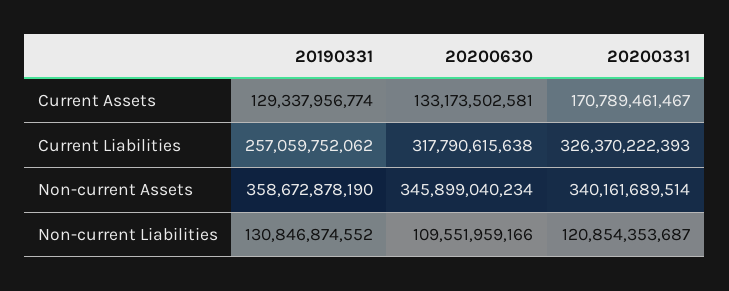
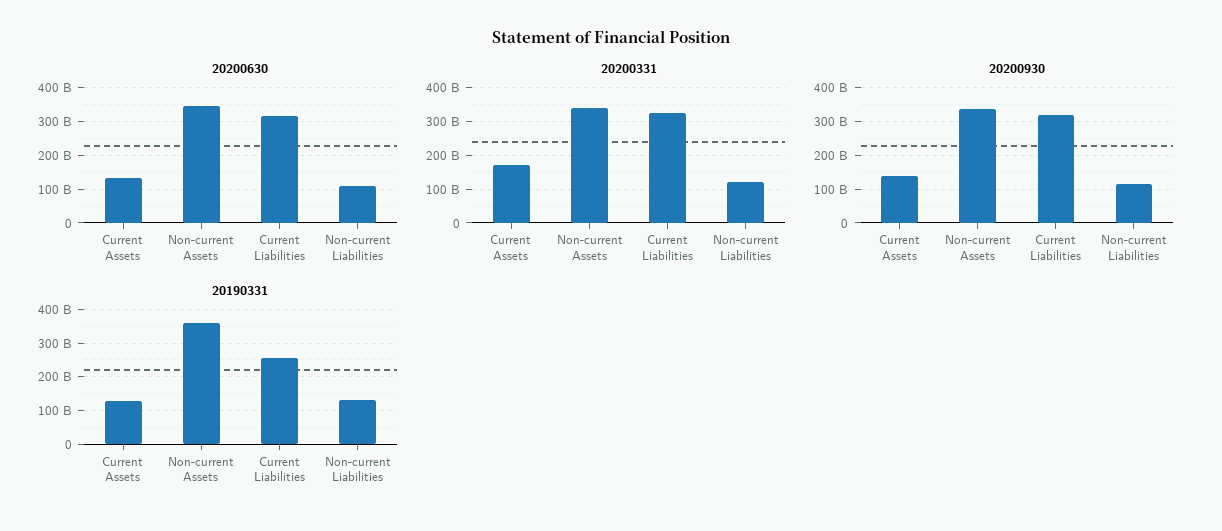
20200930, Current Assets: none -> 140000000000
20200930, Non-current Assets: none -> 340000000000
20200930, Current Liabilities: none -> 320000000000
20200930, Non-current Liabilities: none -> 120000000000

